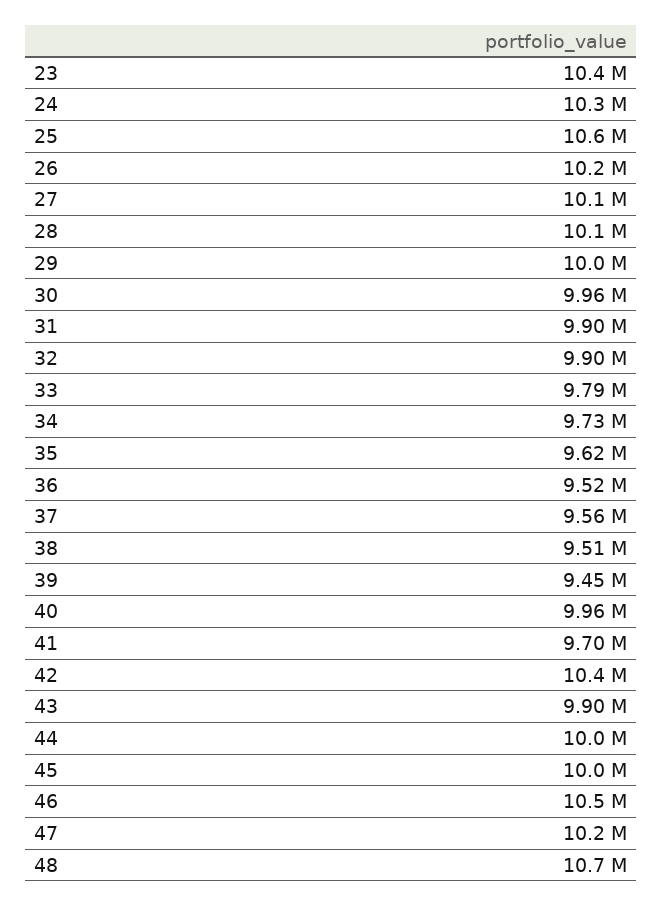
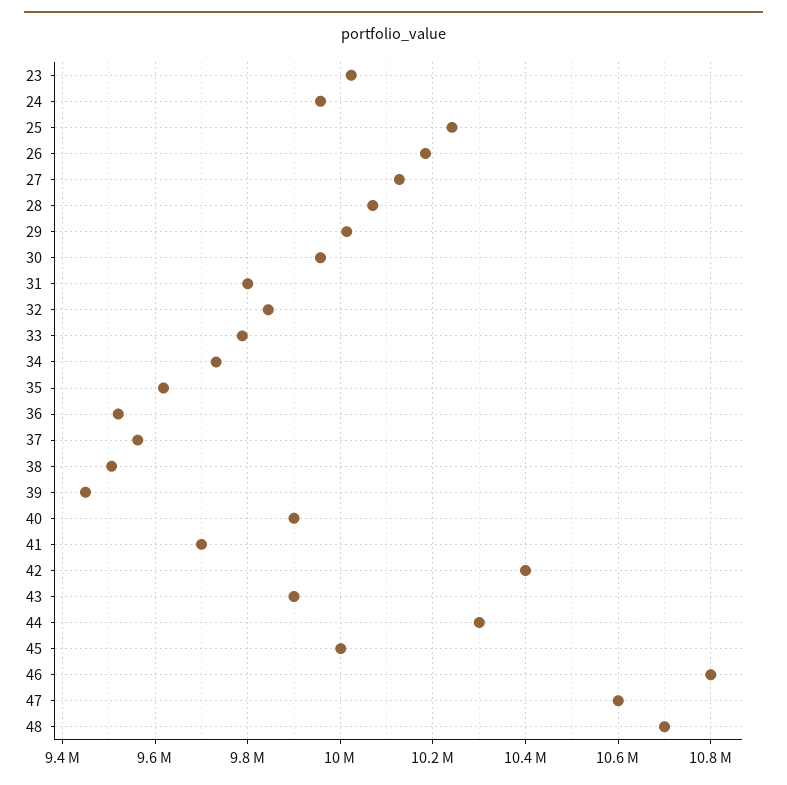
23: 10400000 -> 10020000
24: 10300000 -> 9960000
25: 10600000 -> 10240000
31: 9900000 -> 9800000
32: 9900000 -> 9840000
40: 9960000 -> 9900000
44: 10000000 -> 10300000
46: 10500000 -> 10800000
47: 10200000 -> 10600000

